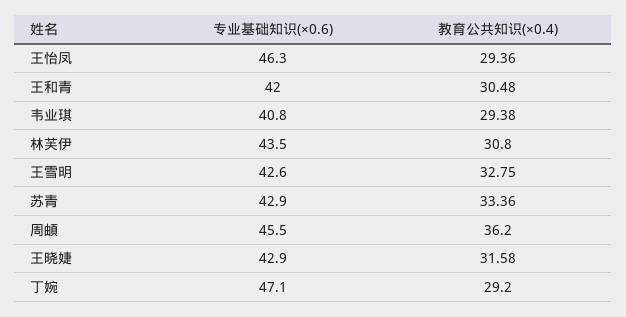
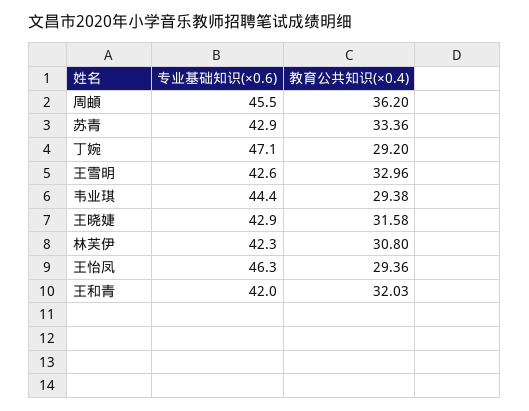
教育公共知识(×0.4), 王和青: 30.48 -> 32.03
专业基础知识(×0.6), 韦业琪: 40.8 -> 44.4
专业基础知识(×0.6), 林芙伊: 43.5 -> 42.3
教育公共知识(×0.4), 王雪明: 32.75 -> 32.96

